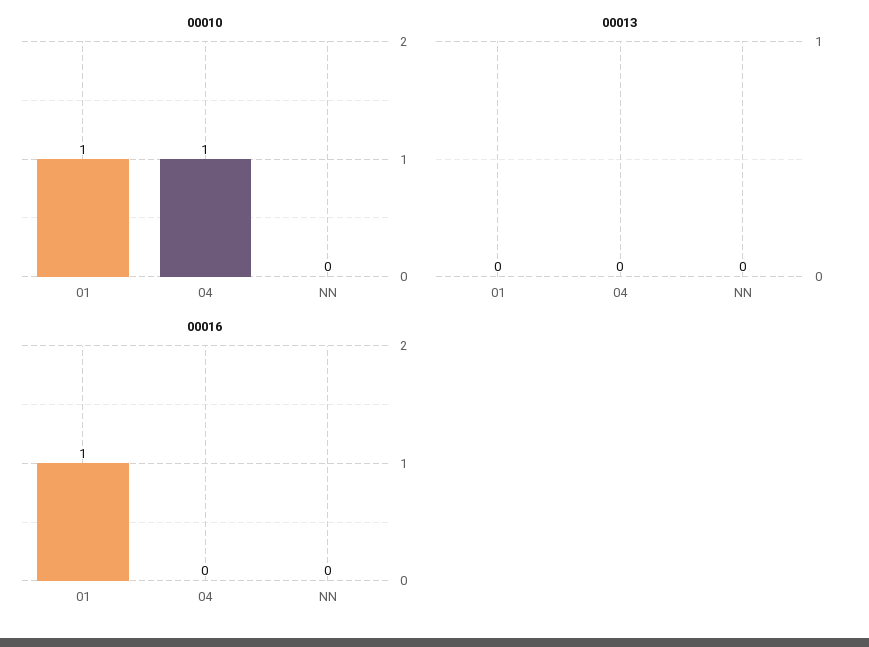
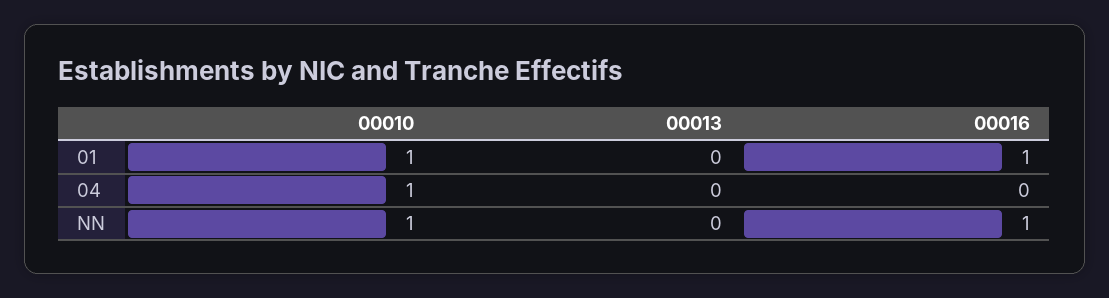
00010, NN: 0 -> 1
00016, NN: 0 -> 1

